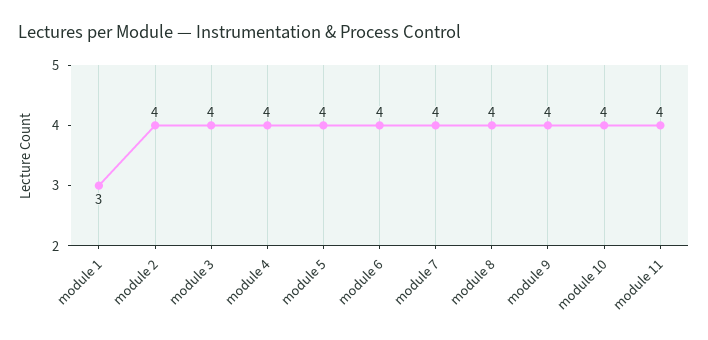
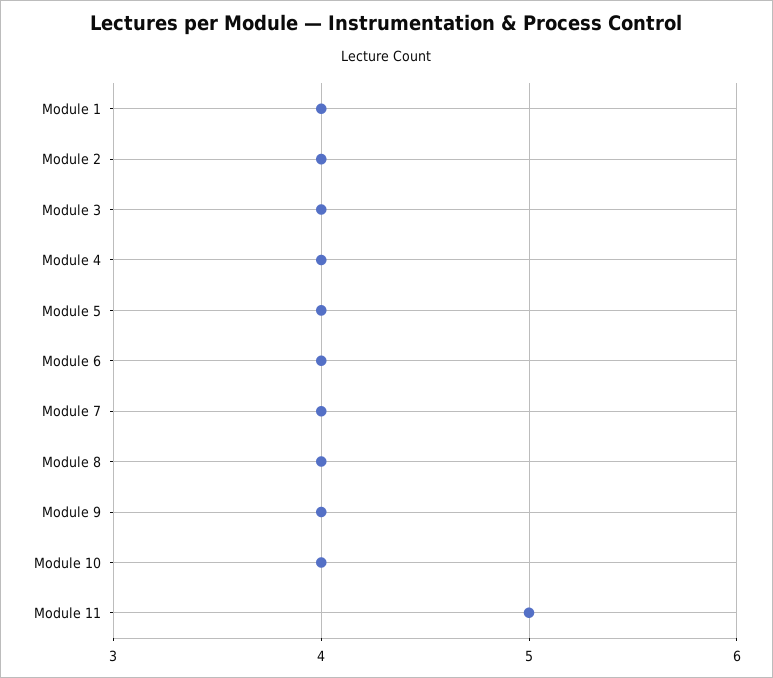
module 1: 3 -> 4
module 11: 4 -> 5

